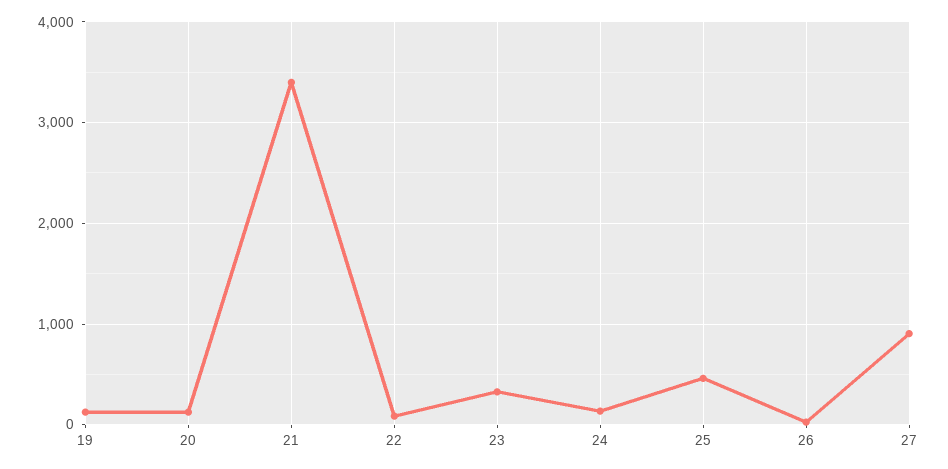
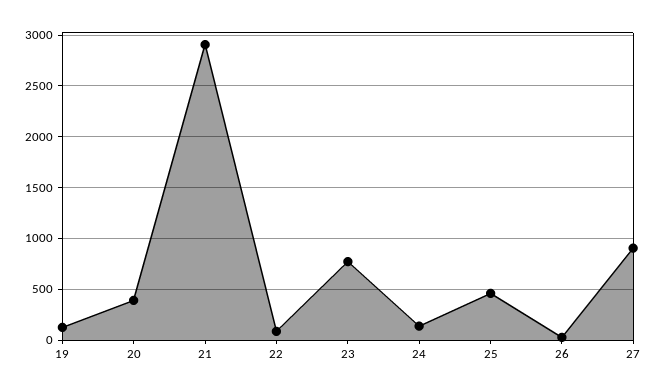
20: 100 -> 400
21: 3400 -> 2900
23: 300 -> 800

